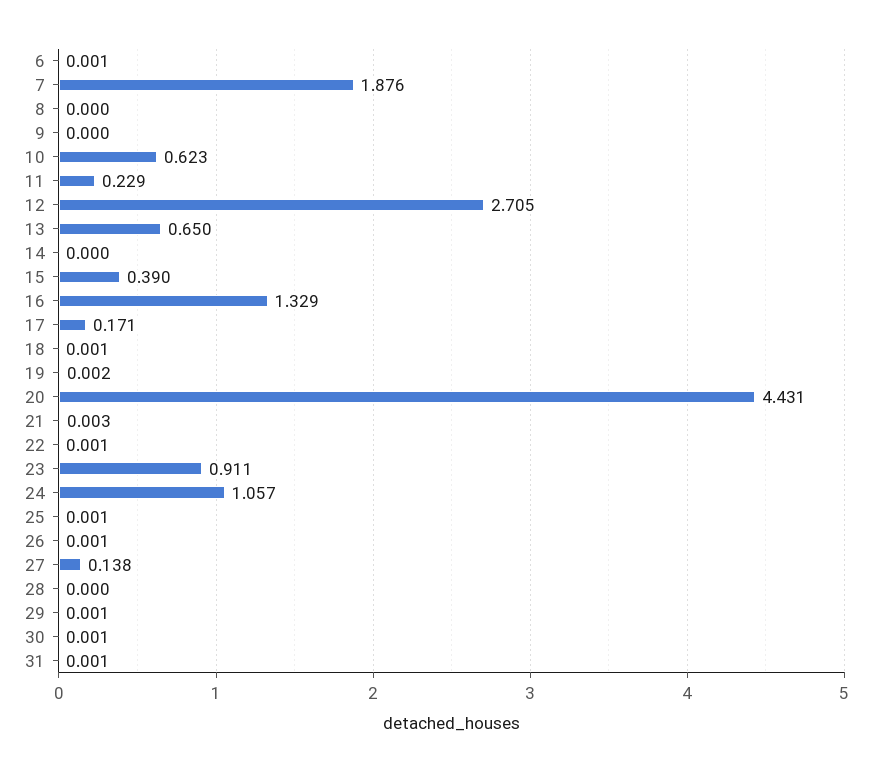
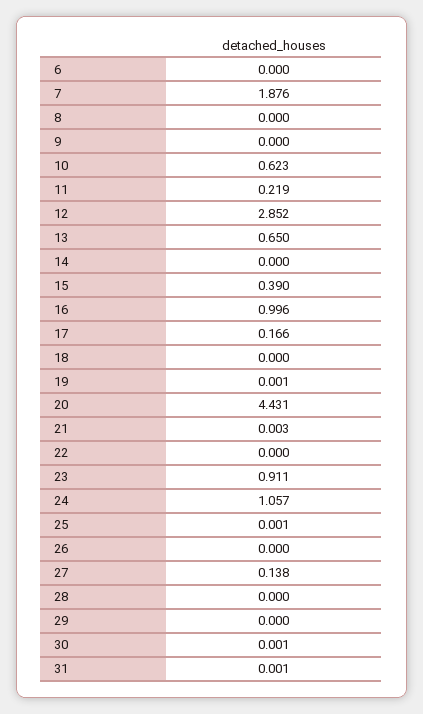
6: 0.001 -> 0
11: 0.229 -> 0.219
12: 2.705 -> 2.852
16: 1.329 -> 0.996
17: 0.171 -> 0.166
18: 0.001 -> 0
19: 0.002 -> 0.001
22: 0.001 -> 0
26: 0.001 -> 0
29: 0.001 -> 0

